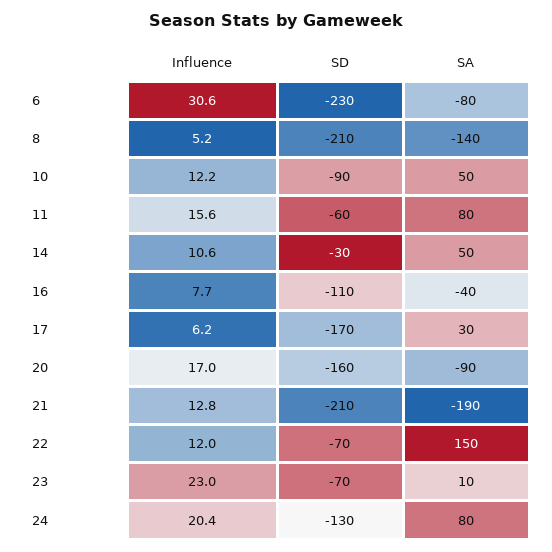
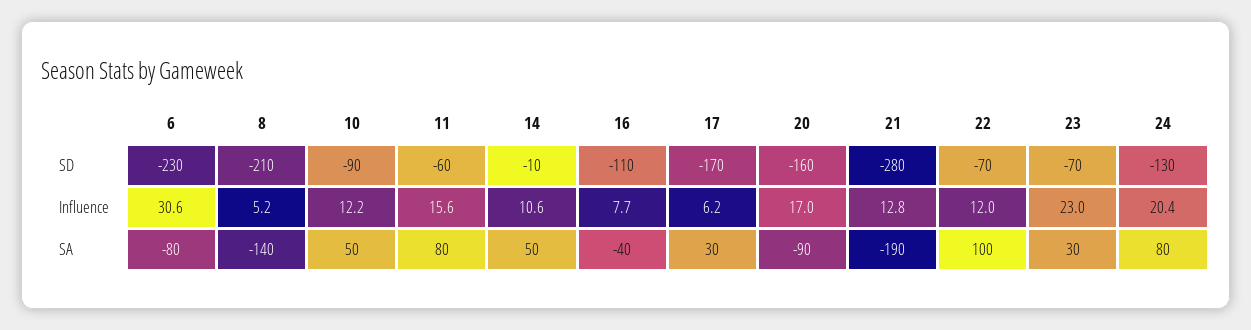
SD, 14: -30 -> -10
SD, 21: -210 -> -280
SA, 22: 150 -> 100
SA, 23: 10 -> 30

